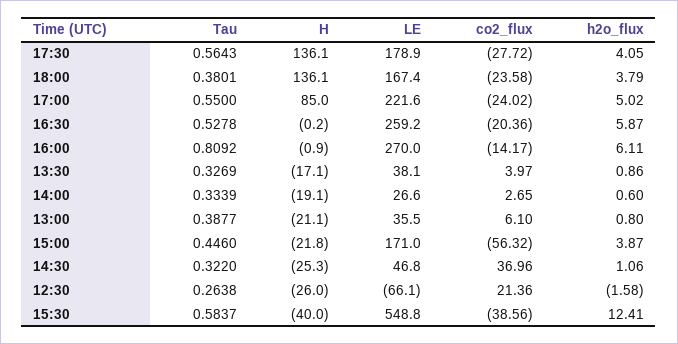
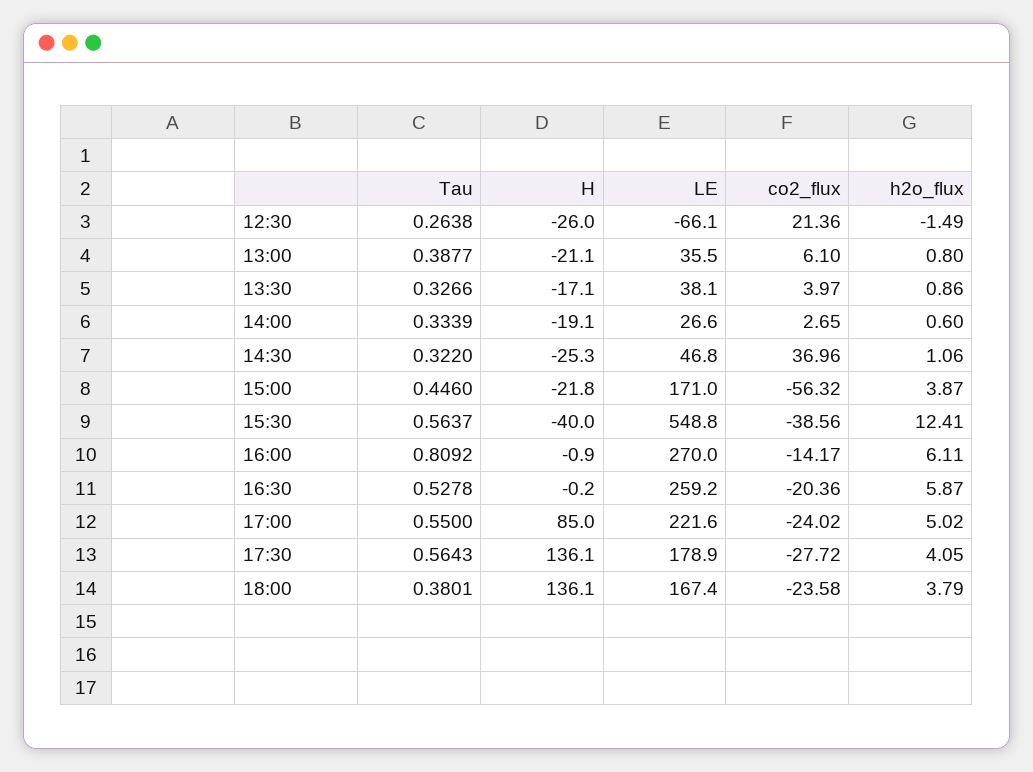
Tau, 13:30: 0.3269 -> 0.3266
h2o_flux, 12:30: -1.58 -> -1.49
Tau, 15:30: 0.5837 -> 0.5637

